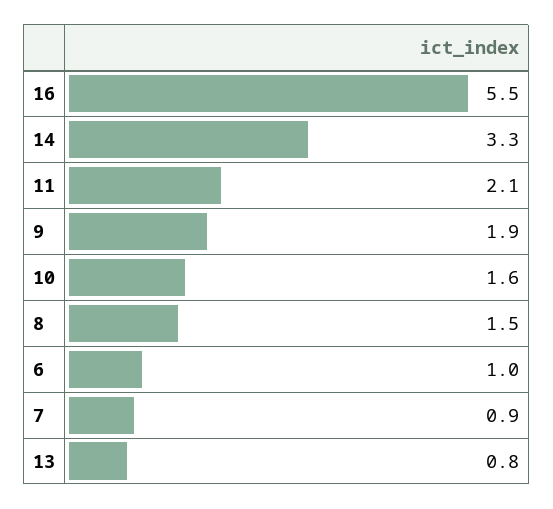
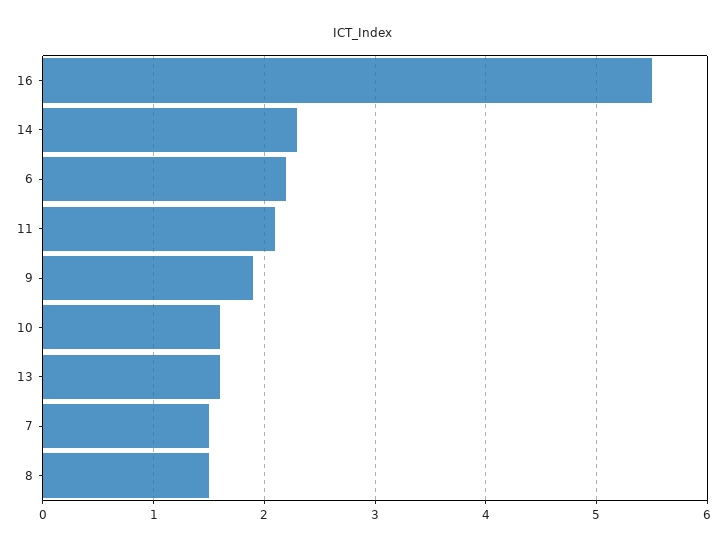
14: 3.3 -> 2.3
6: 1 -> 2.2
7: 0.9 -> 1.5
13: 0.8 -> 1.6

